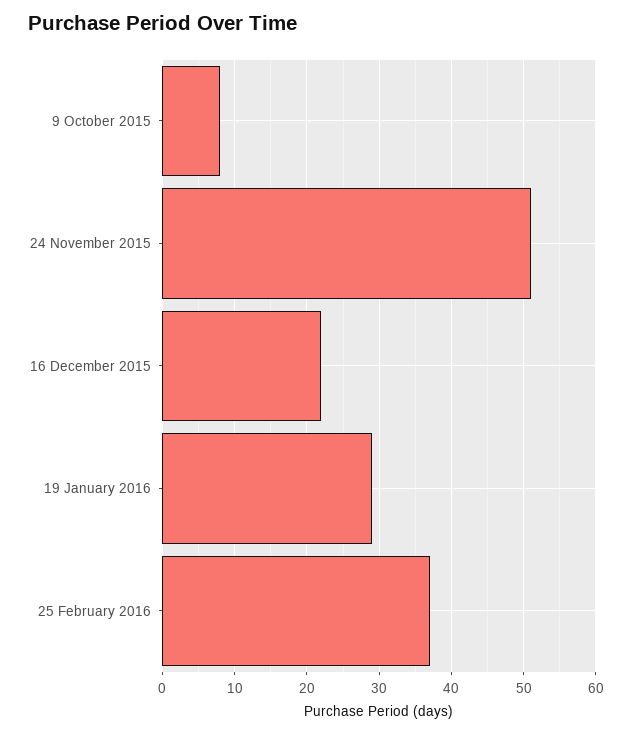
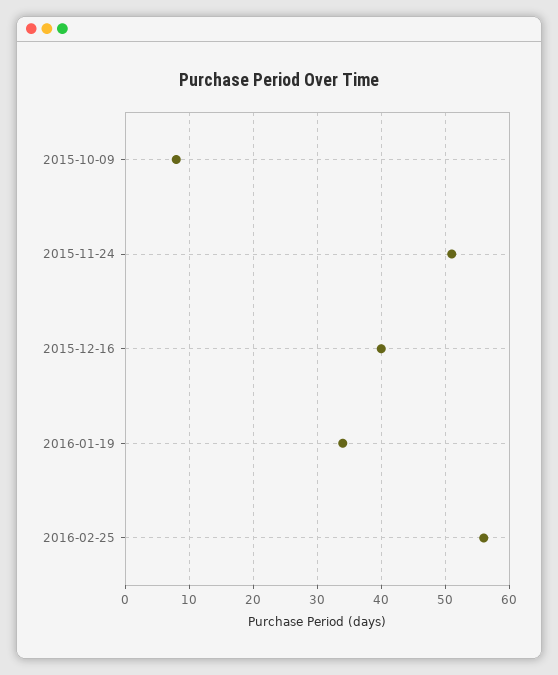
16 December 2015: 22 -> 40
19 January 2016: 29 -> 34
25 February 2016: 37 -> 56

